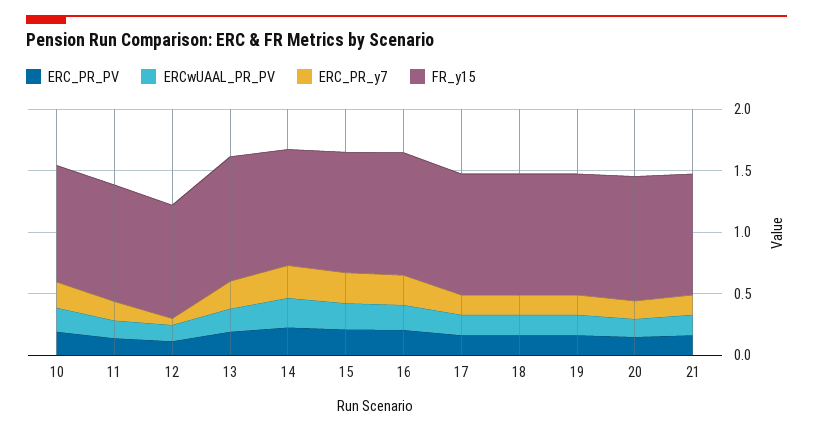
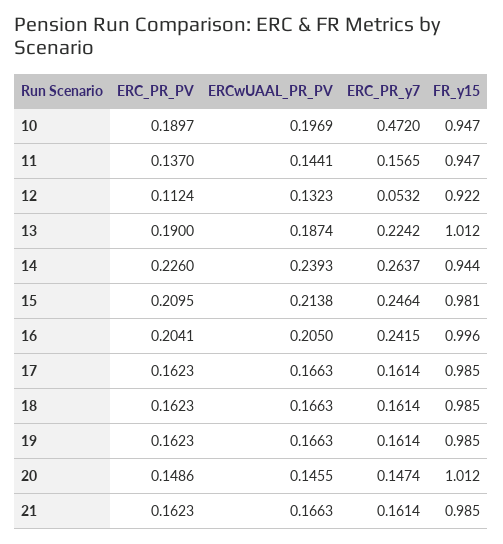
ERC_PR_y7, 10: 0.2 -> 0.472

